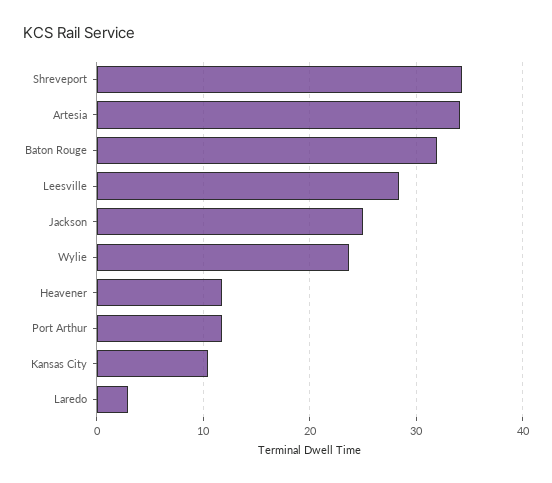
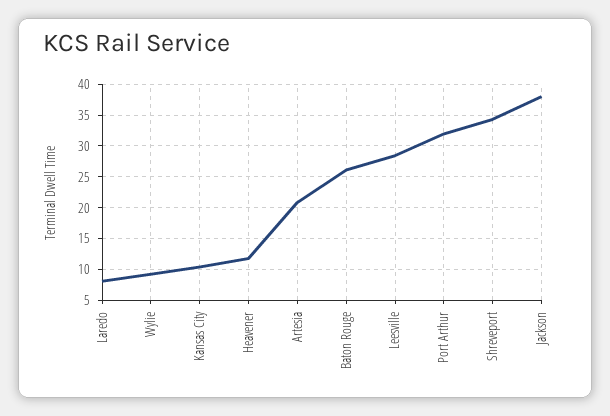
Artesia: 34 -> 21
Baton Rouge: 32 -> 26
Jackson: 25 -> 38
Wylie: 24 -> 9
Port Arthur: 12 -> 32
Laredo: 3 -> 8

